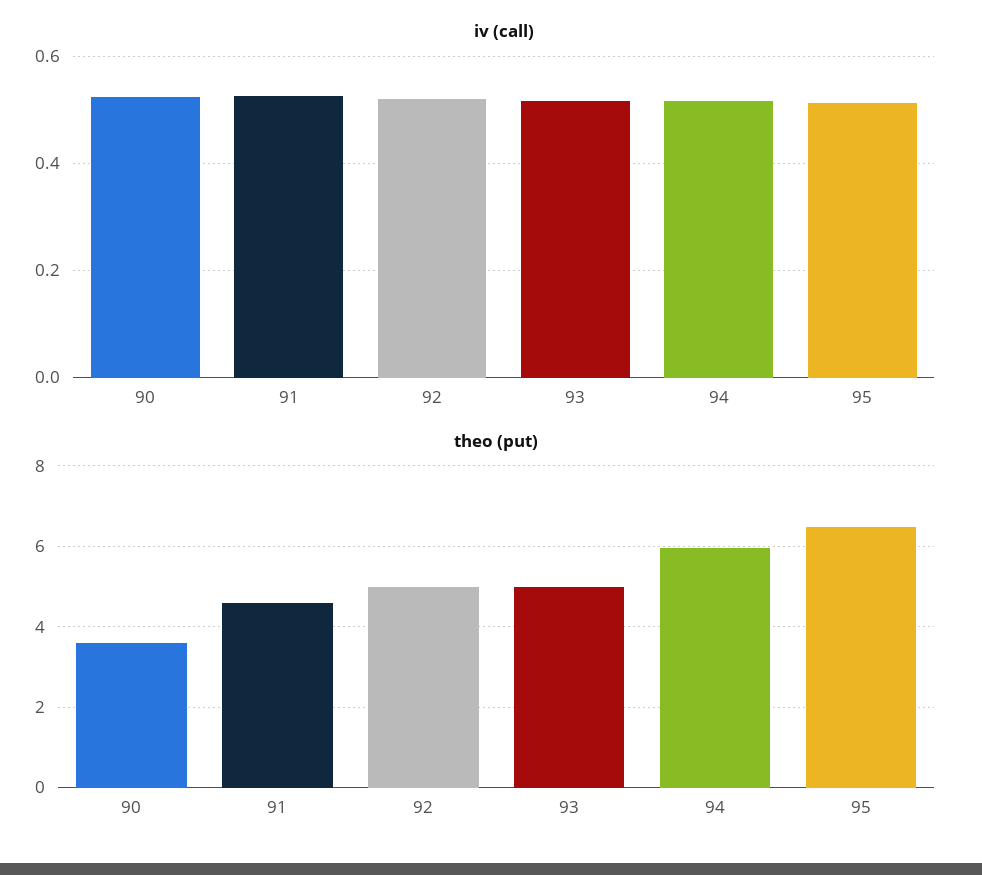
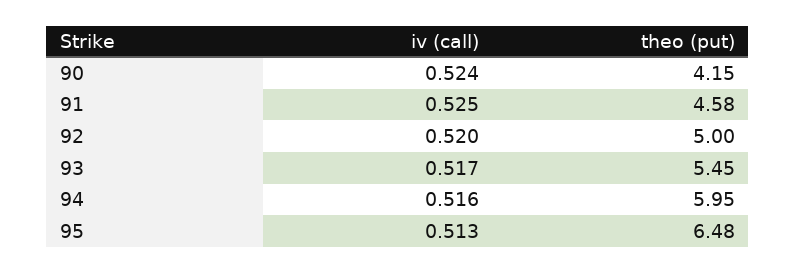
theo (put), 90: 3.6 -> 4.15
theo (put), 93: 5 -> 5.45

